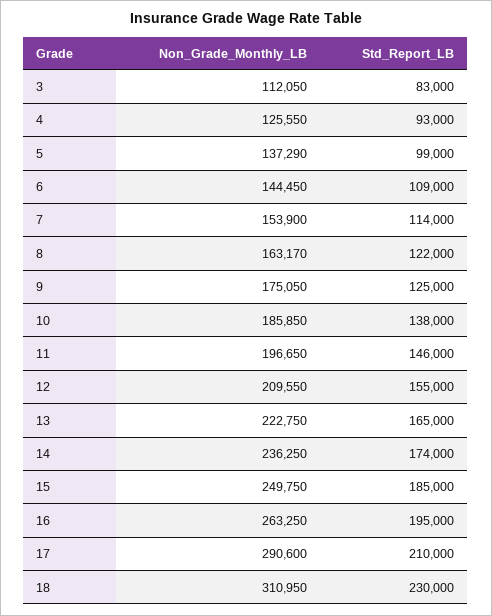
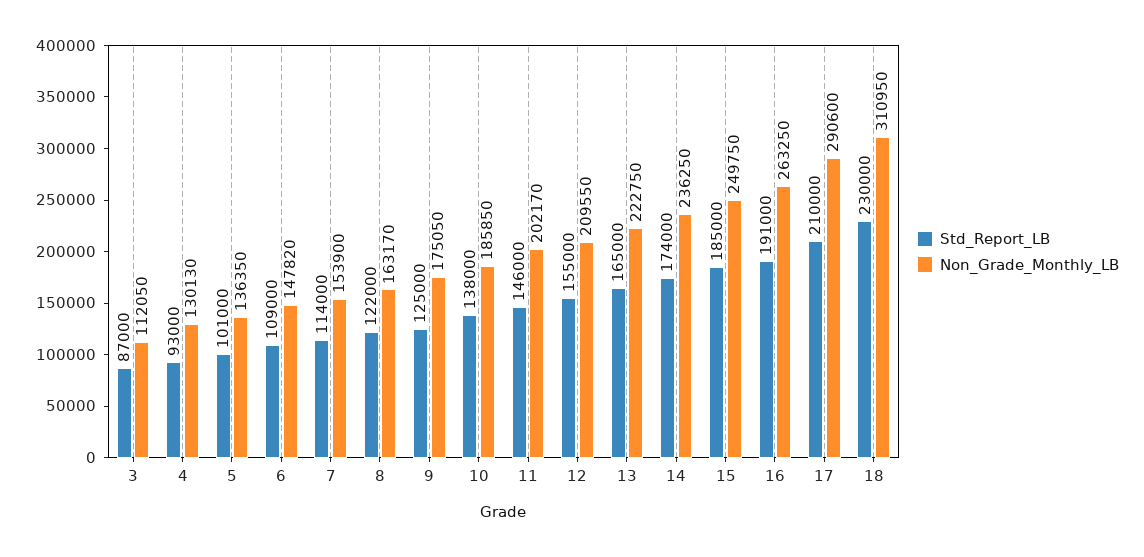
Std_Report_LB, 3: 83000 -> 87000
Non_Grade_Monthly_LB, 4: 125550 -> 130130
Non_Grade_Monthly_LB, 5: 137290 -> 136350
Std_Report_LB, 5: 99000 -> 101000
Non_Grade_Monthly_LB, 6: 144450 -> 147820
Non_Grade_Monthly_LB, 11: 196650 -> 202170
Std_Report_LB, 16: 195000 -> 191000

